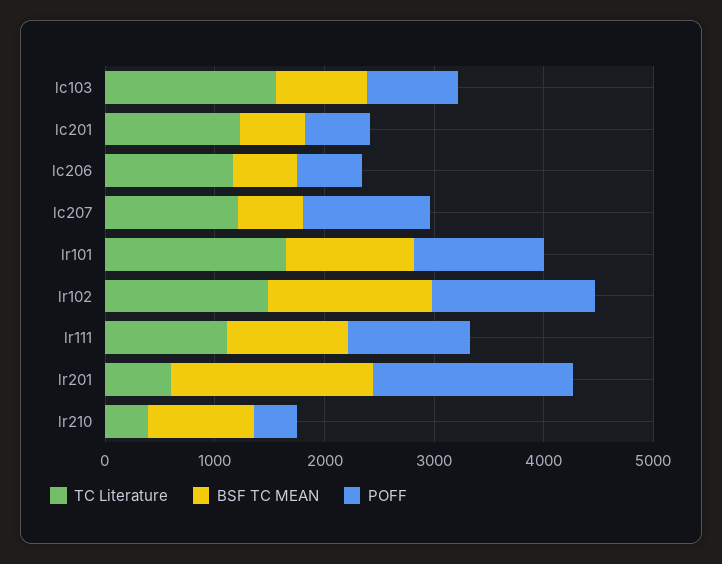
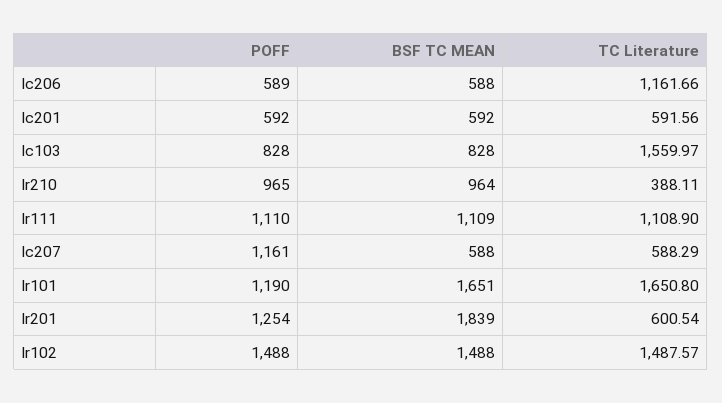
TC Literature, lc201: 1200 -> 591.56
TC Literature, lc207: 1200 -> 588.29
BSF TC MEAN, lr101: 1200 -> 1651
POFF, lr201: 1800 -> 1254
POFF, lr210: 400 -> 965

